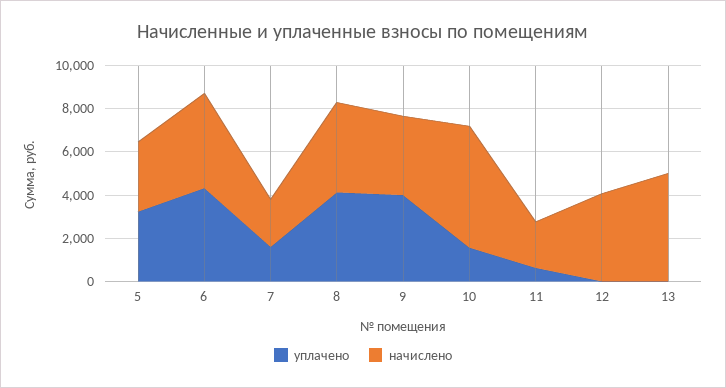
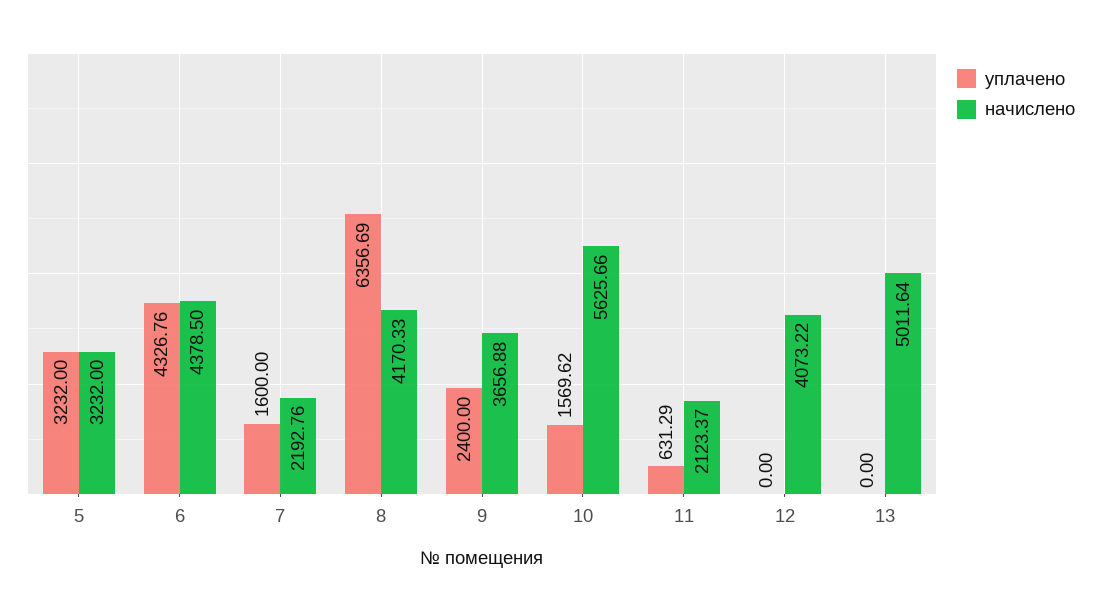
уплачено, 8: 4000 -> 6356.69
уплачено, 9: 4000 -> 2400

